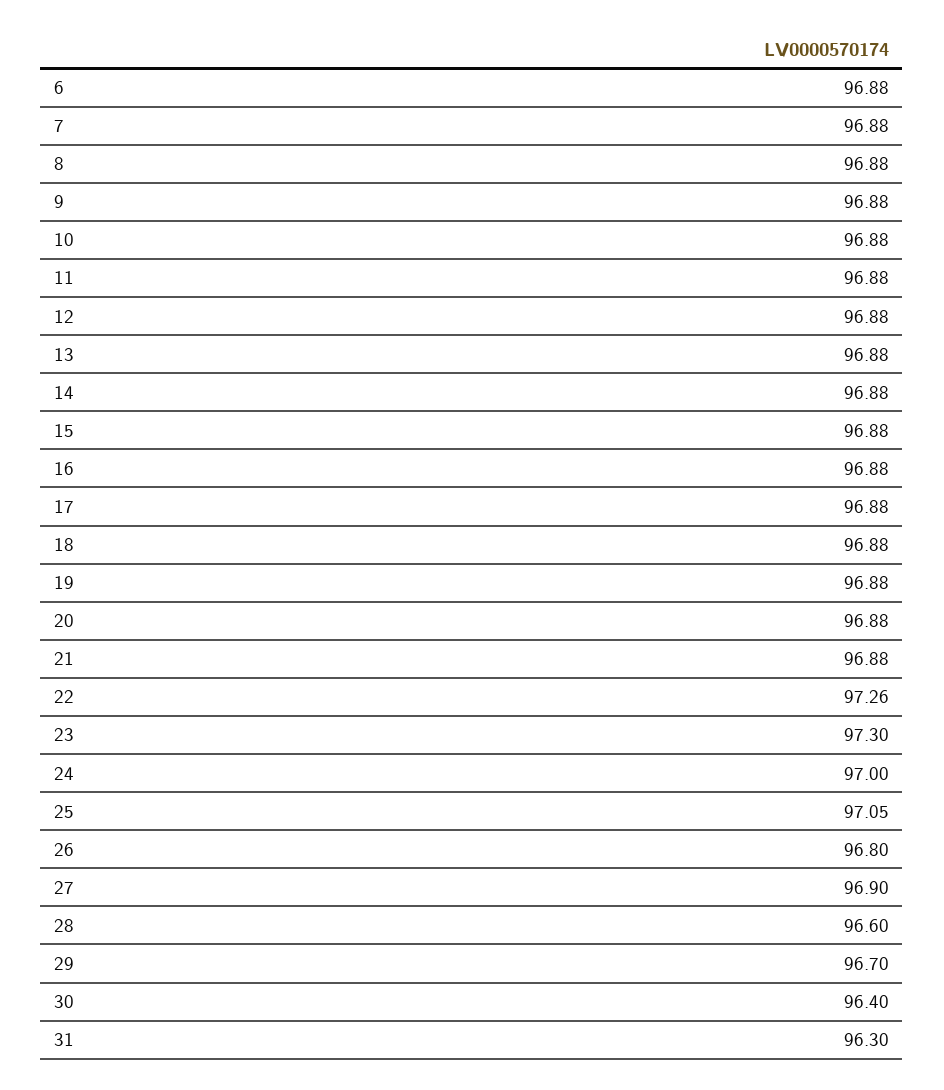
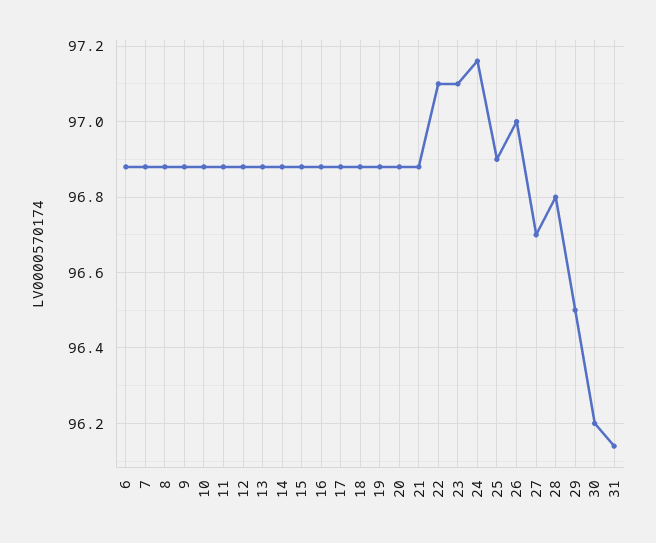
22: 97.26 -> 97.1
23: 97.3 -> 97.1
24: 97 -> 97.15
25: 97.05 -> 96.9
26: 96.8 -> 97
27: 96.9 -> 96.7
28: 96.6 -> 96.8
29: 96.7 -> 96.5
30: 96.4 -> 96.2
31: 96.3 -> 96.15

